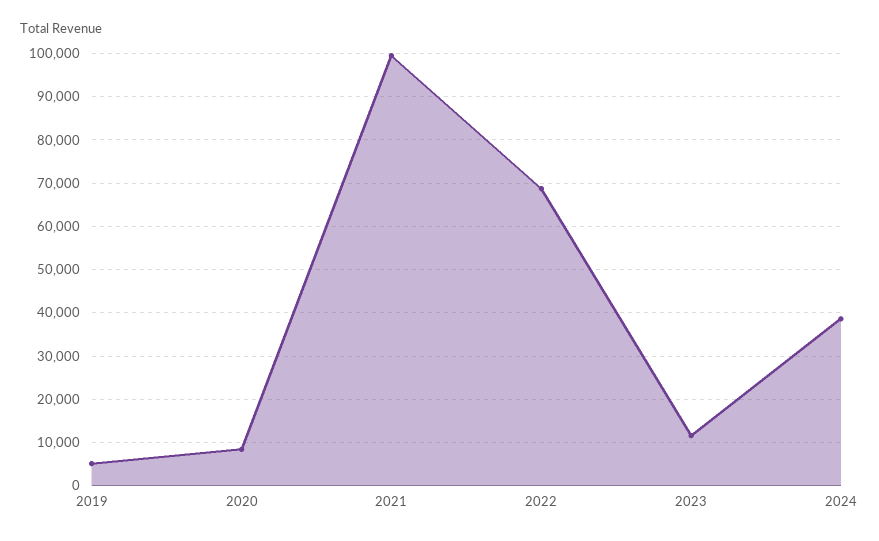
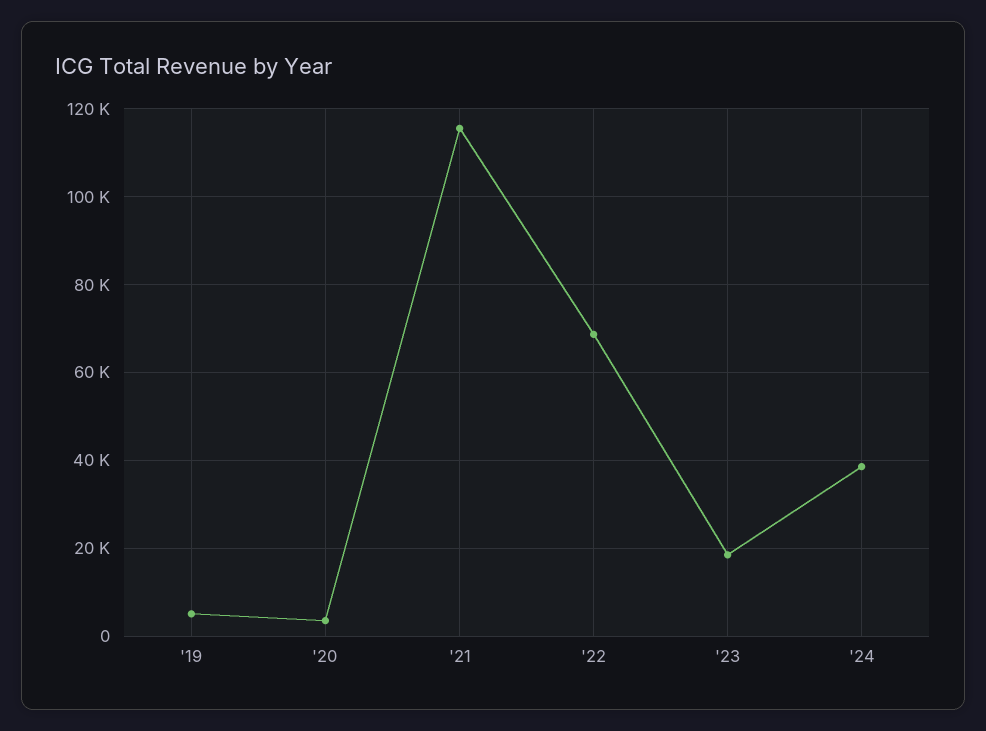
2020: 8000 -> 4000
2021: 100000 -> 116000
2023: 12000 -> 18000

